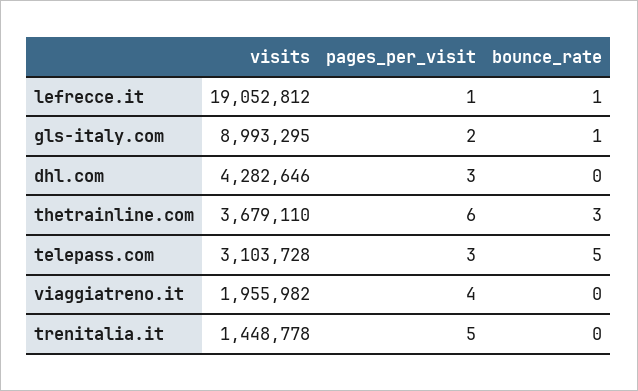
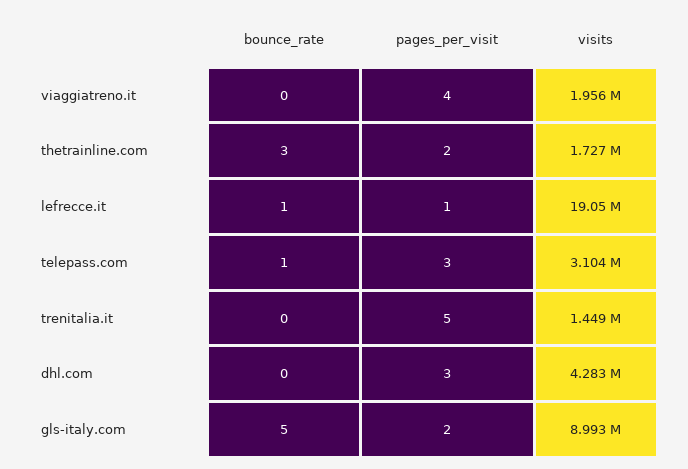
bounce_rate, gls-italy.com: 1 -> 5
visits, thetrainline.com: 3679110 -> 1727000
pages_per_visit, thetrainline.com: 6 -> 2
bounce_rate, telepass.com: 5 -> 1

